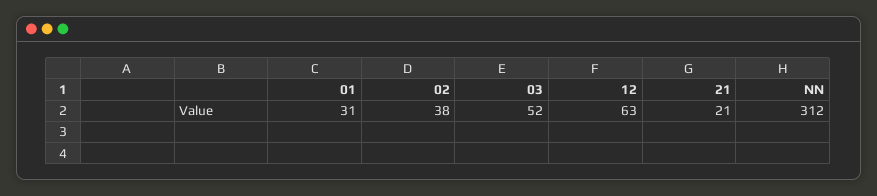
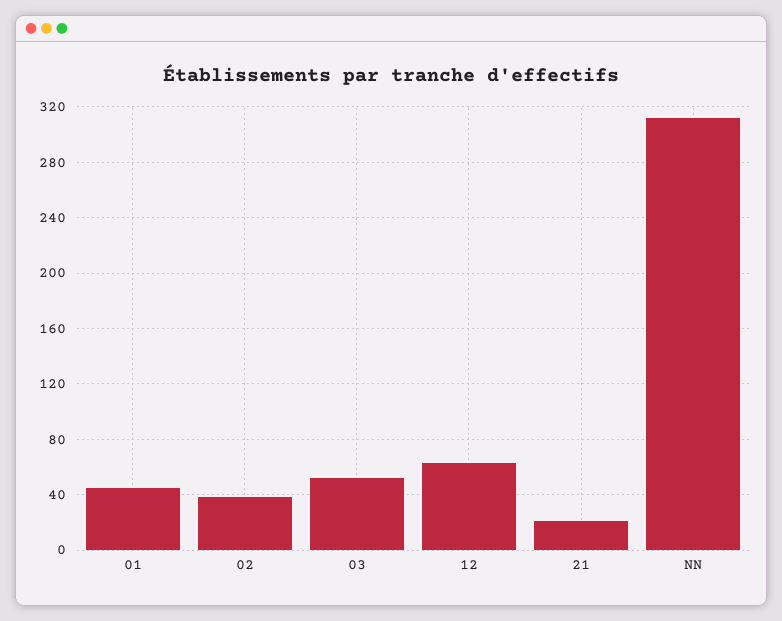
01: 31 -> 45

